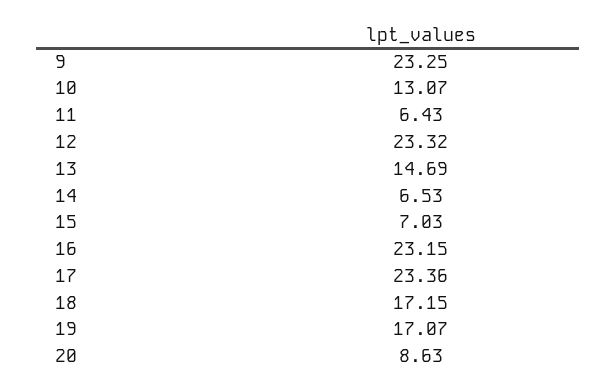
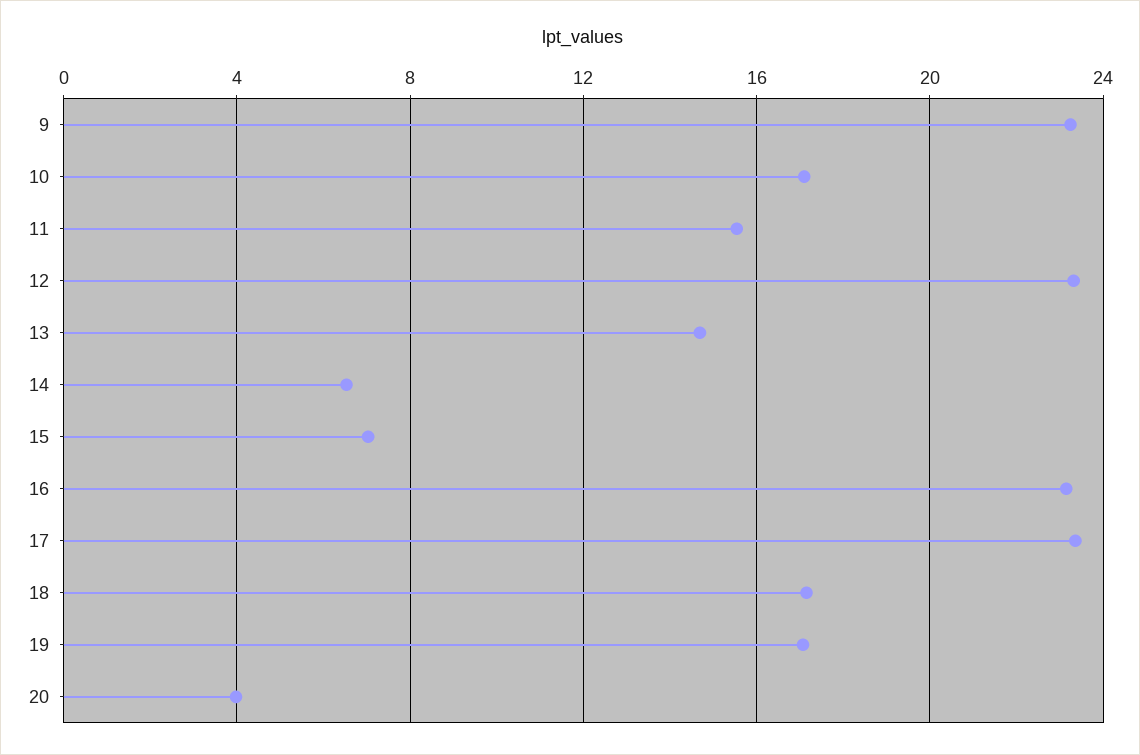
10: 13.07 -> 17
11: 6.43 -> 15.5
20: 8.63 -> 4

